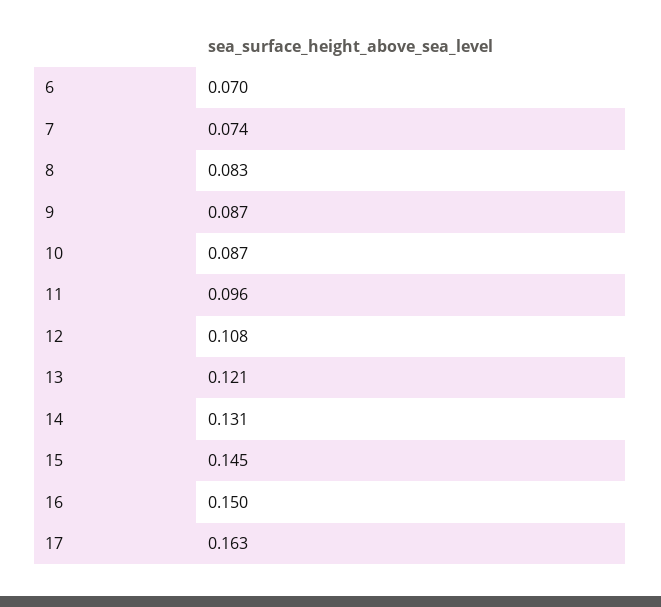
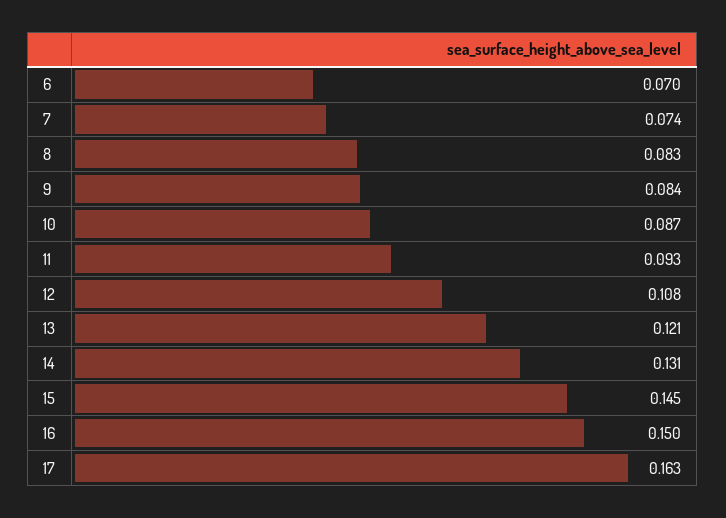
9: 0.087 -> 0.084
11: 0.096 -> 0.093

